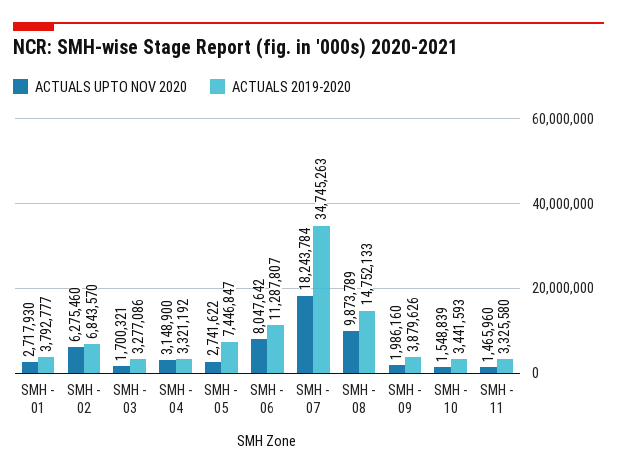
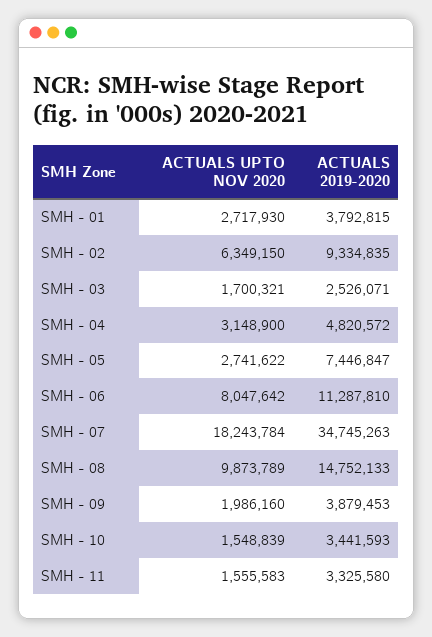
ACTUALS 2019-2020, SMH - 01: 3792777 -> 3792815
ACTUALS UPTO NOV 2020, SMH - 02: 6275460 -> 6349150
ACTUALS 2019-2020, SMH - 02: 6843570 -> 9334835
ACTUALS 2019-2020, SMH - 03: 3277086 -> 2526071
ACTUALS 2019-2020, SMH - 04: 3321192 -> 4820572
ACTUALS 2019-2020, SMH - 06: 11287807 -> 11287810
ACTUALS 2019-2020, SMH - 09: 3879626 -> 3879453
ACTUALS UPTO NOV 2020, SMH - 11: 1465960 -> 1555583

